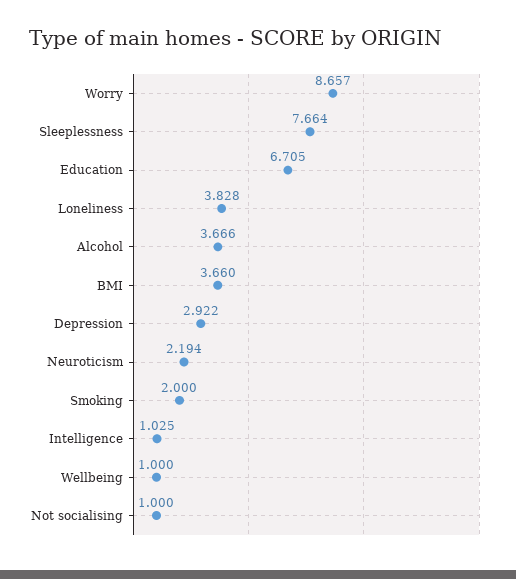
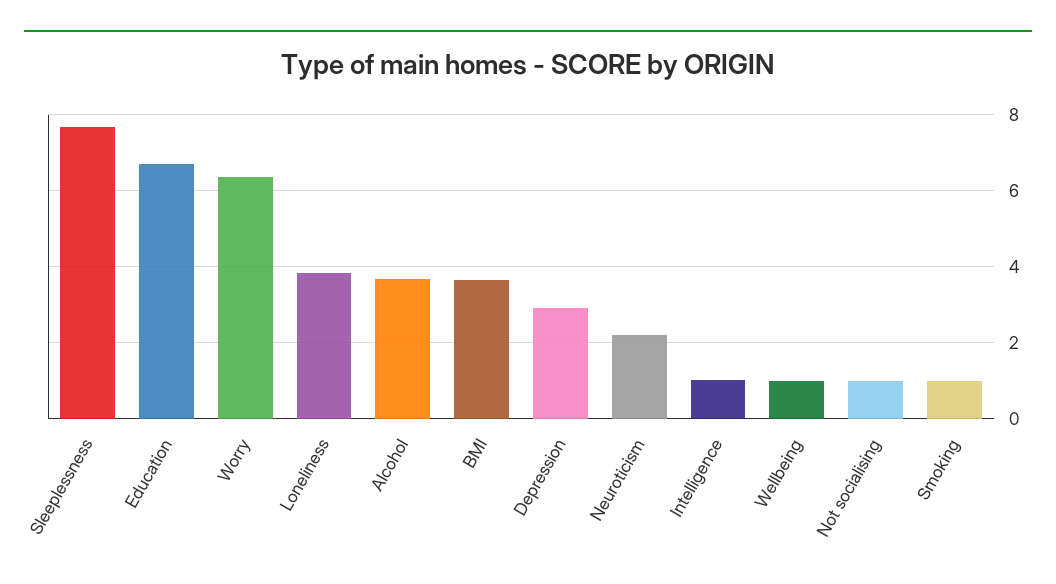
Worry: 8.657 -> 6.4
Smoking: 2 -> 1

